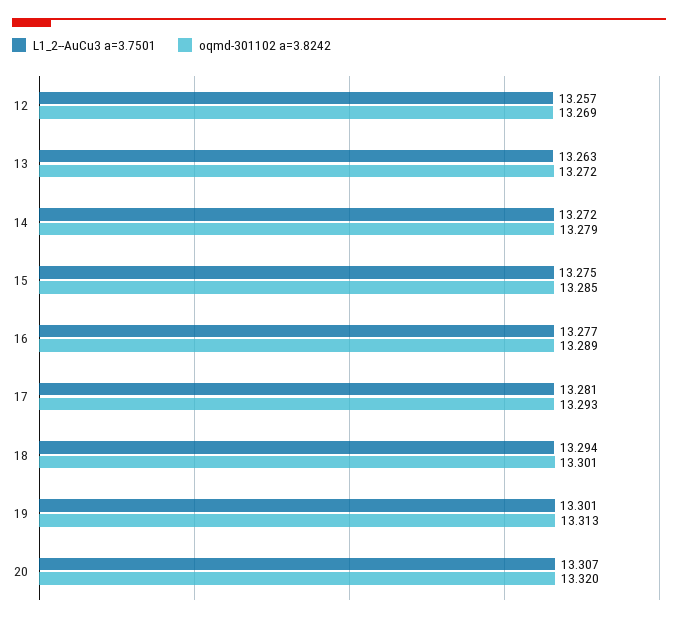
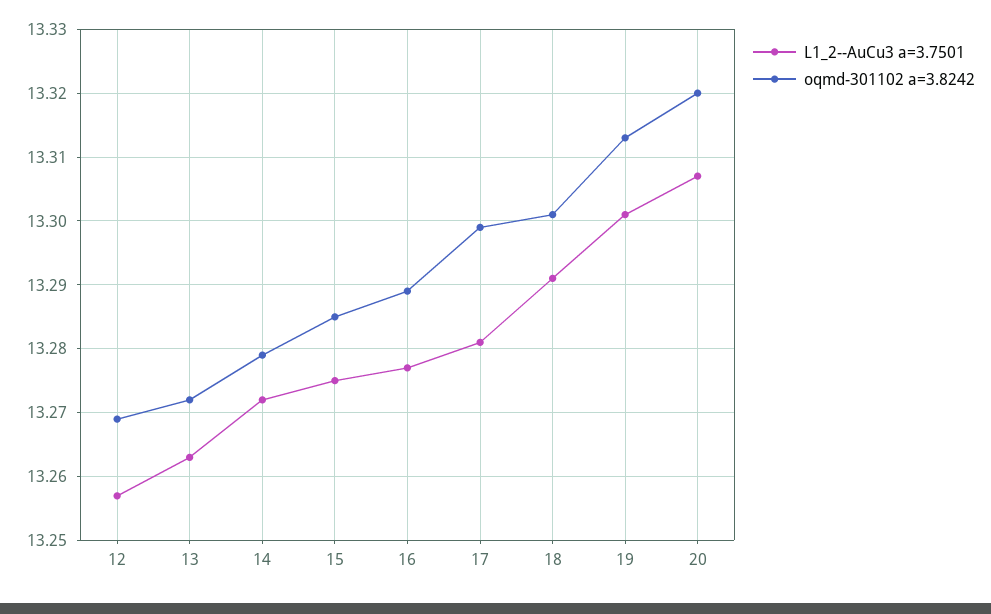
oqmd-301102 a=3.8242, 17: 13.293 -> 13.299
L1_2--AuCu3 a=3.7501, 18: 13.294 -> 13.291

